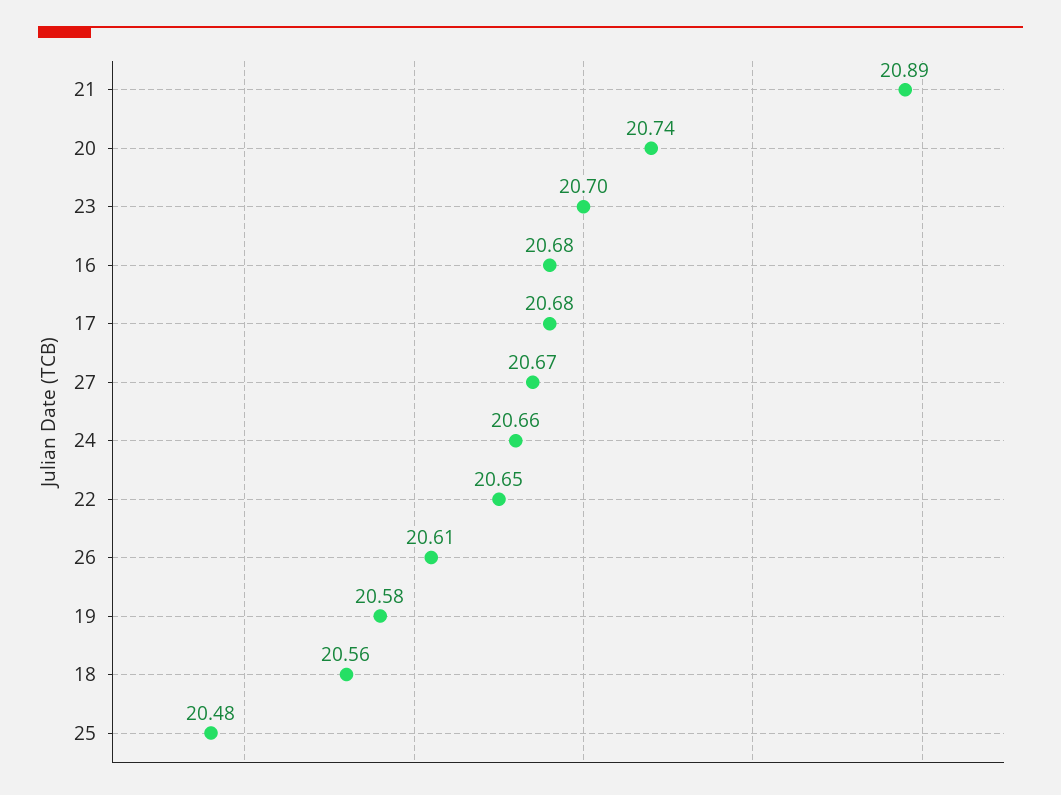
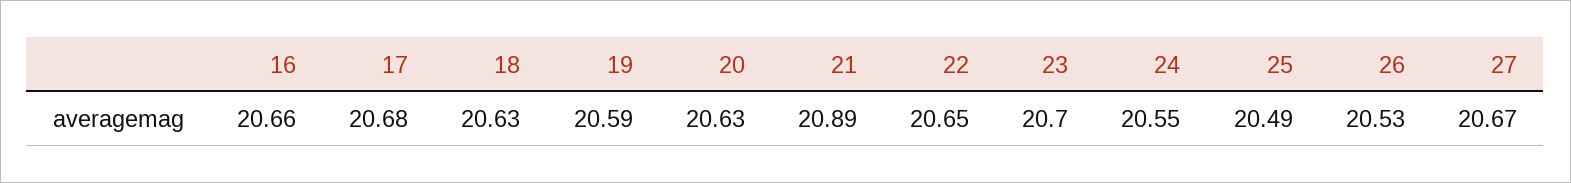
20: 20.74 -> 20.63
16: 20.68 -> 20.66
24: 20.66 -> 20.55
26: 20.61 -> 20.53
19: 20.58 -> 20.59
18: 20.56 -> 20.63
25: 20.48 -> 20.49

